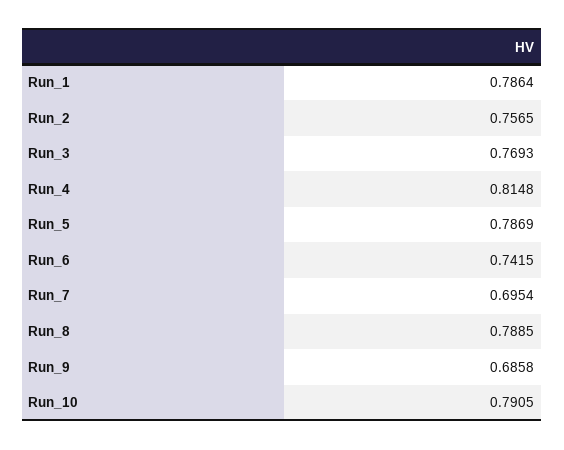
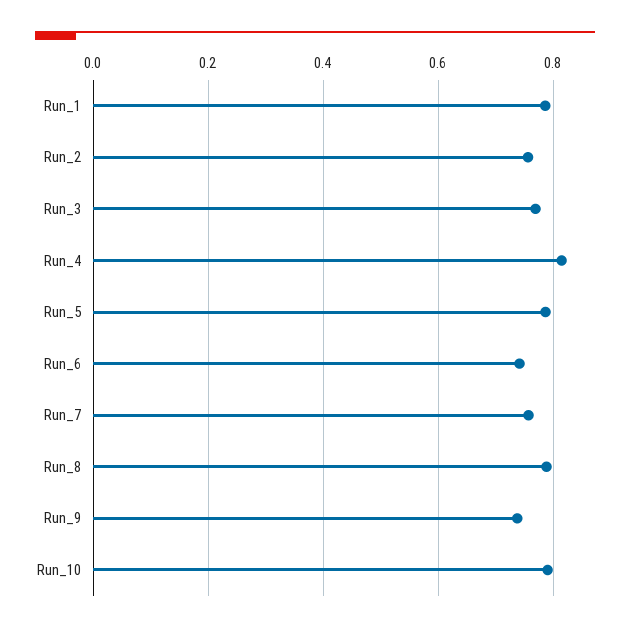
Run_7: 0.6954 -> 0.76
Run_9: 0.6858 -> 0.74

